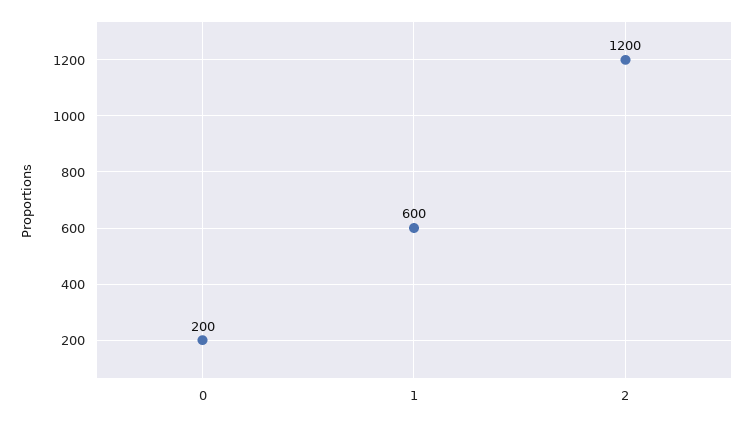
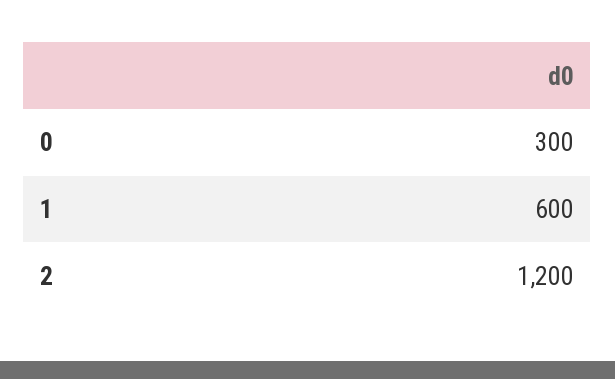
0: 200 -> 300

